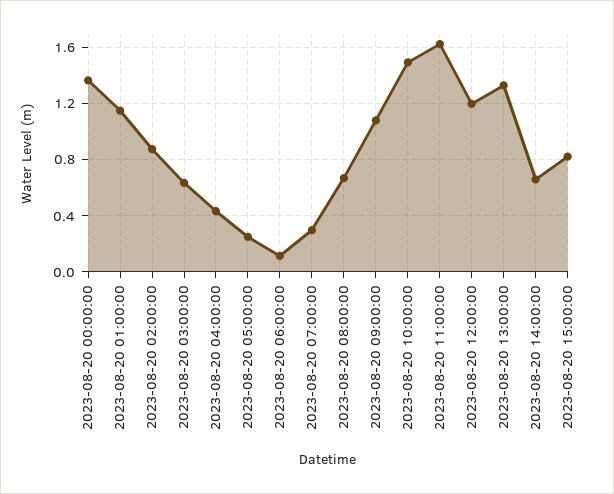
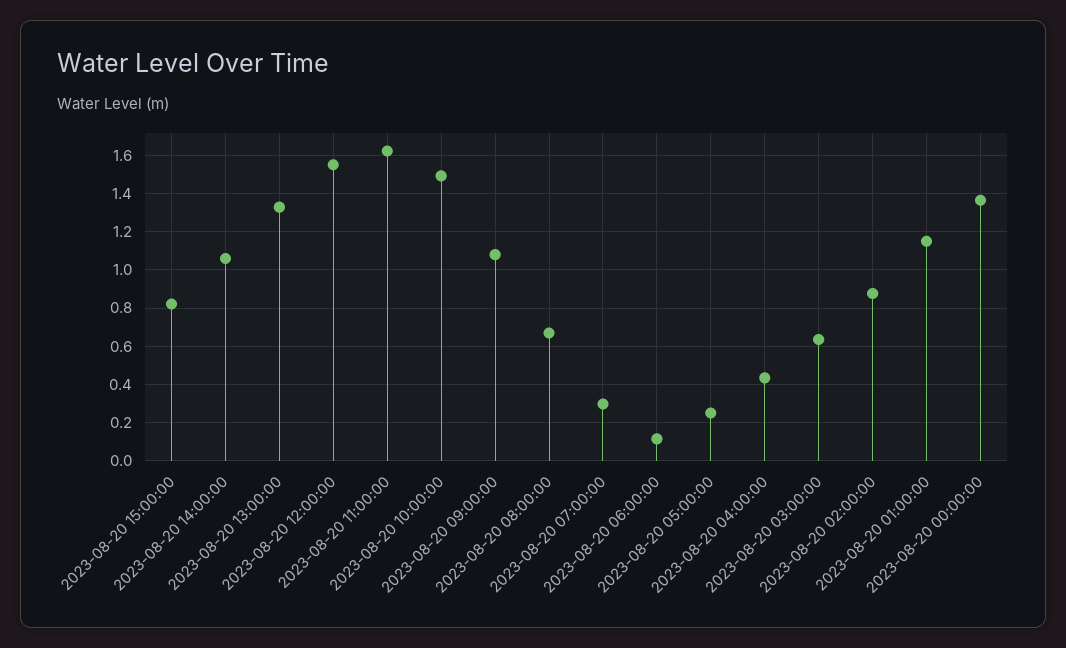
2023-08-20 12:00:00: 1.2 -> 1.55
2023-08-20 14:00:00: 0.65 -> 1.05

